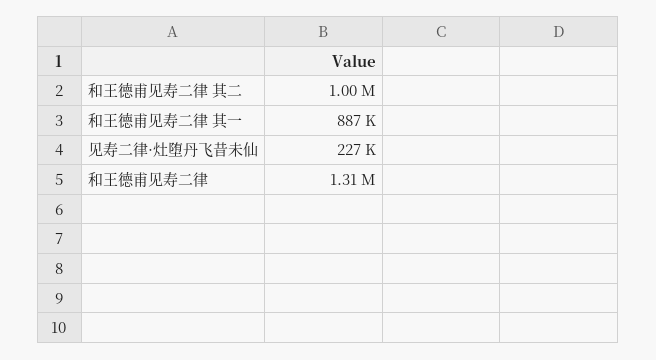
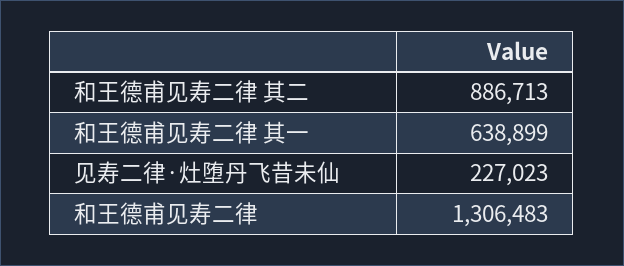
和王德甫见寿二律 其二: 1000000 -> 886713
和王德甫见寿二律 其一: 887000 -> 638899

